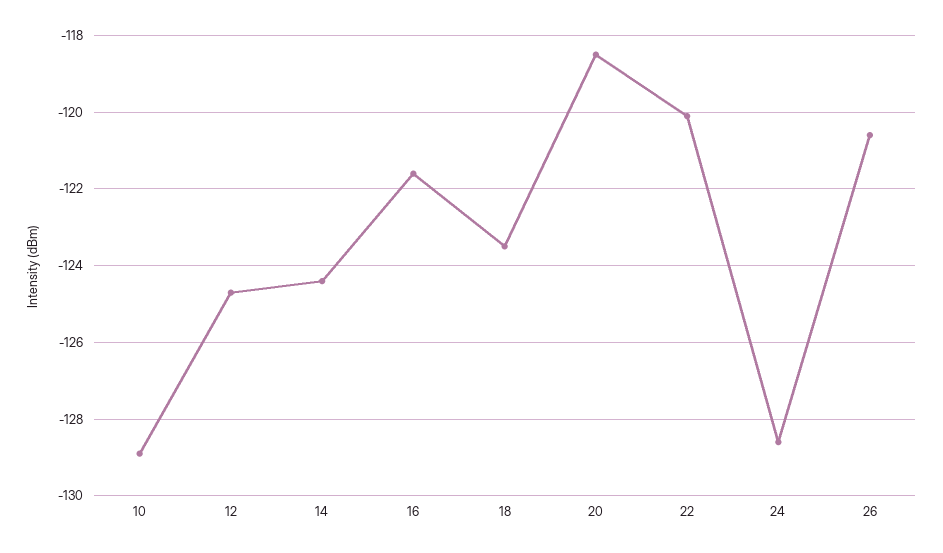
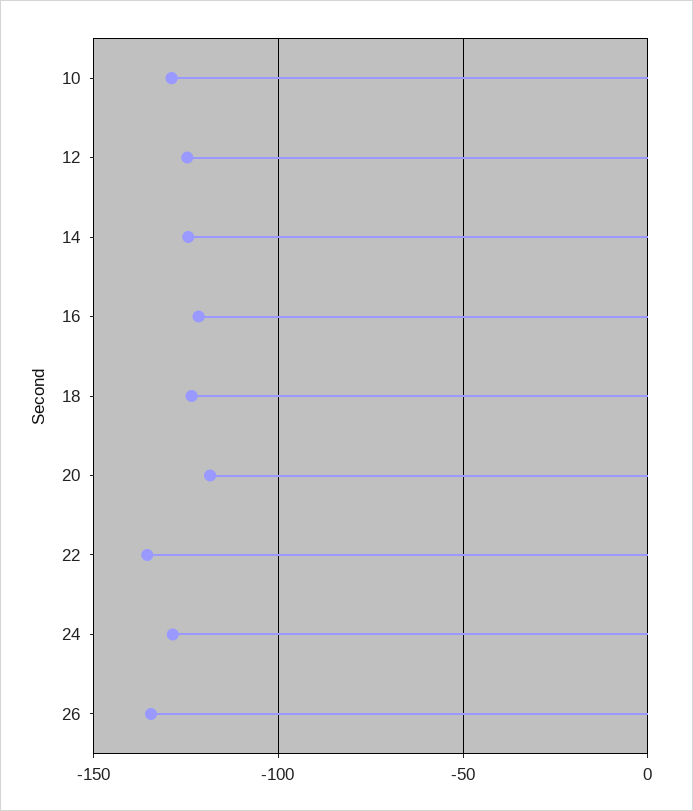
22: -120 -> -135
26: -120.5 -> -135

